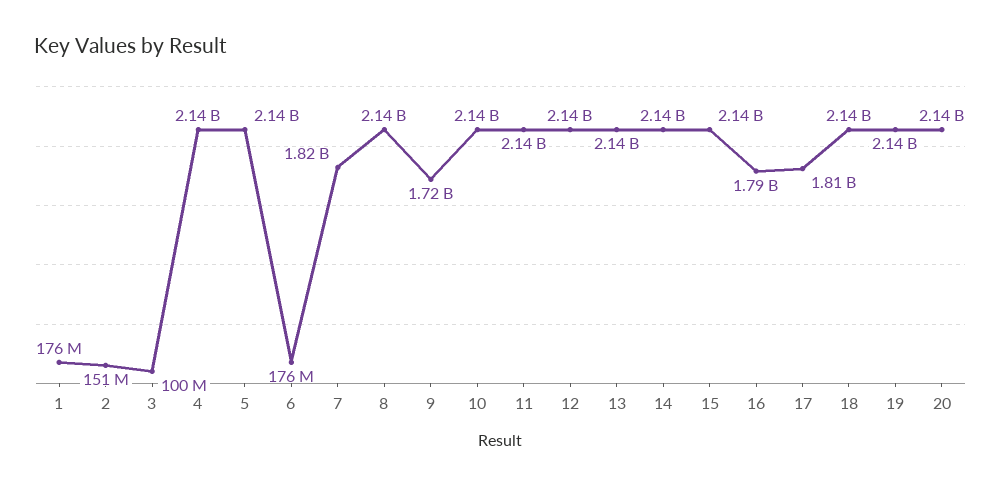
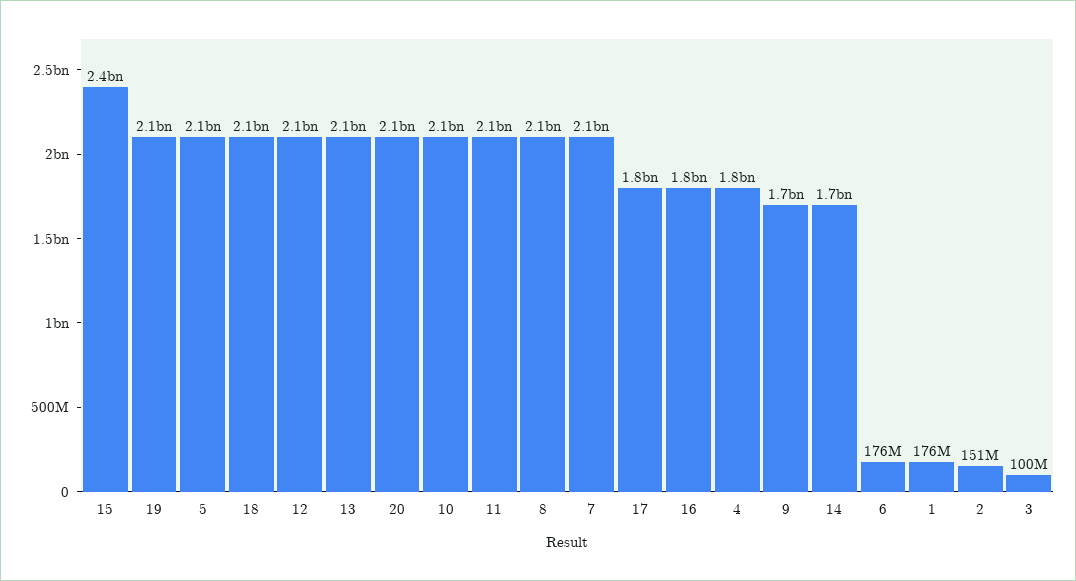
4: 2140000000 -> 1800000000
7: 1820000000 -> 2100000000
14: 2140000000 -> 1700000000
15: 2140000000 -> 2400000000

